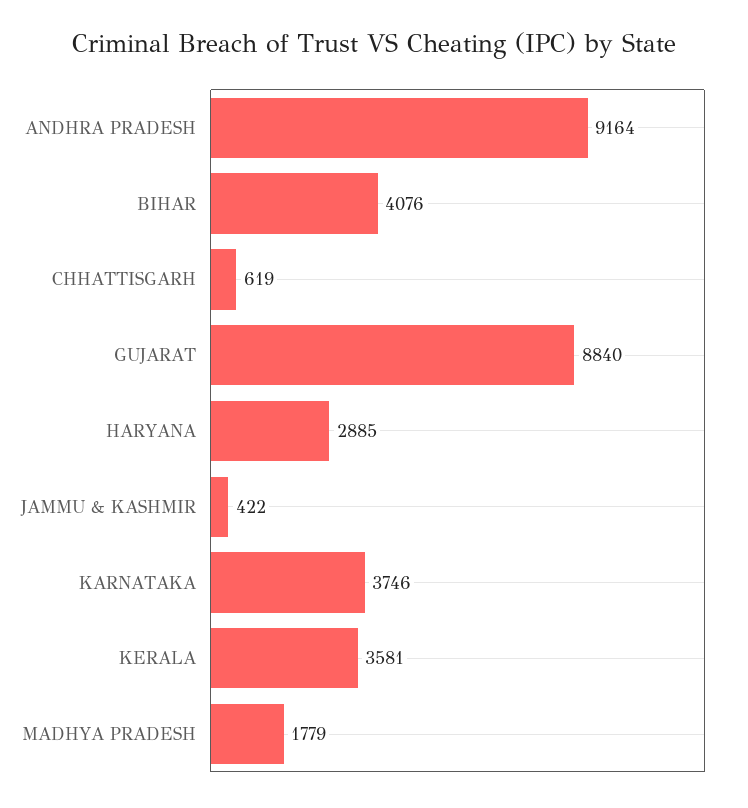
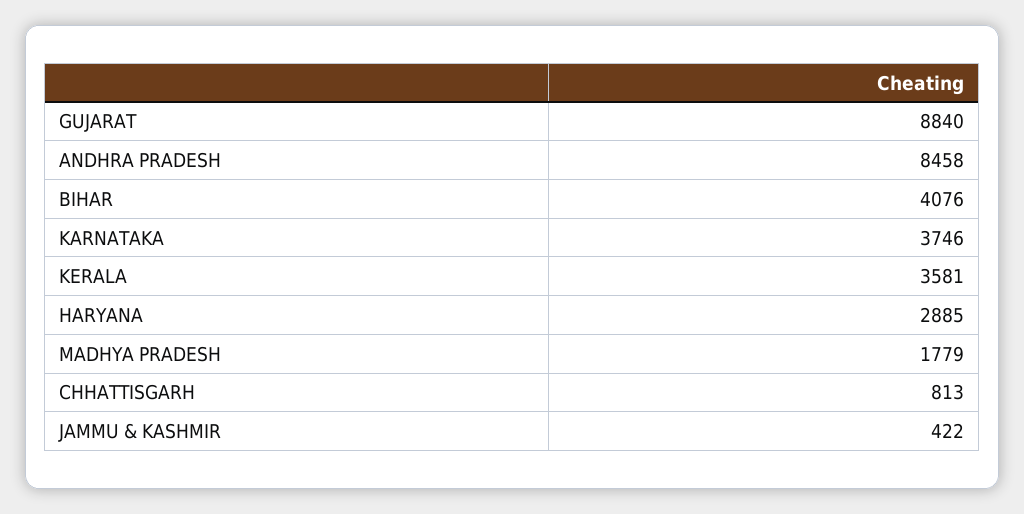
ANDHRA PRADESH: 9164 -> 8458
CHHATTISGARH: 619 -> 813

